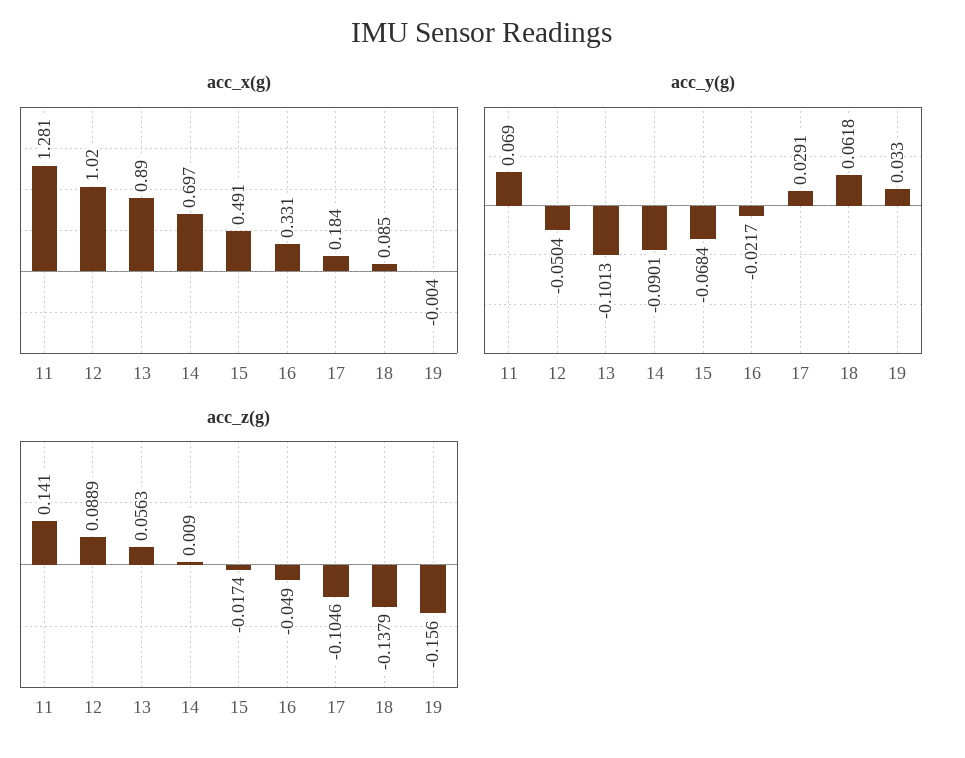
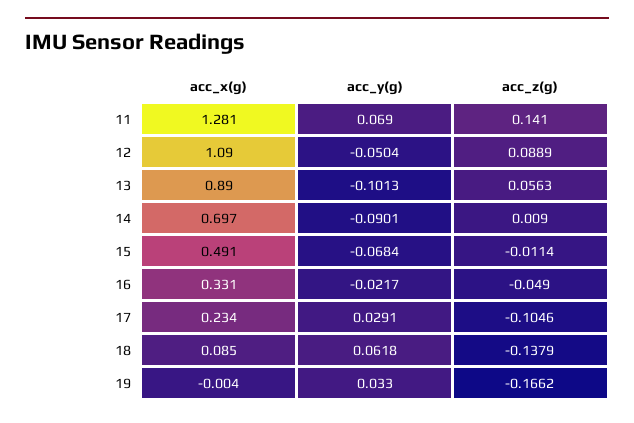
acc_x(g), 12: 1.02 -> 1.09
acc_x(g), 17: 0.184 -> 0.234
acc_z(g), 15: -0.0174 -> -0.0114
acc_z(g), 19: -0.156 -> -0.1662

